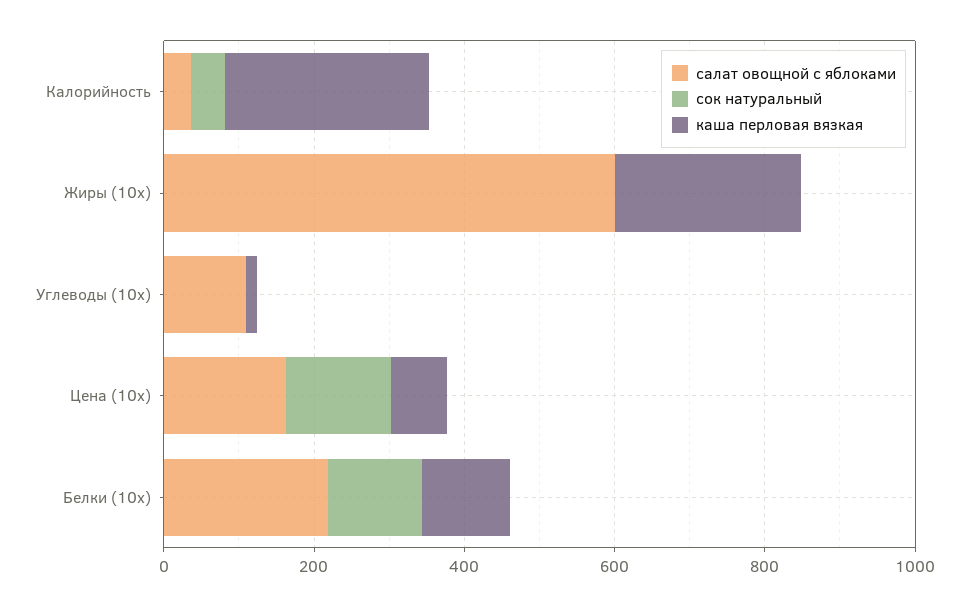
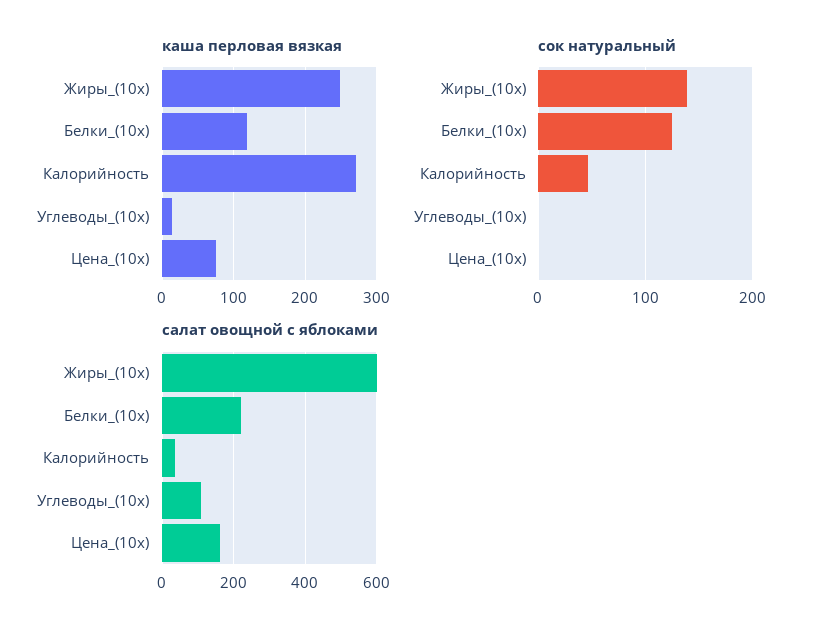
сок натуральный, Жиры (10x): 0 -> 140
сок натуральный, Цена (10x): 150 -> 0

